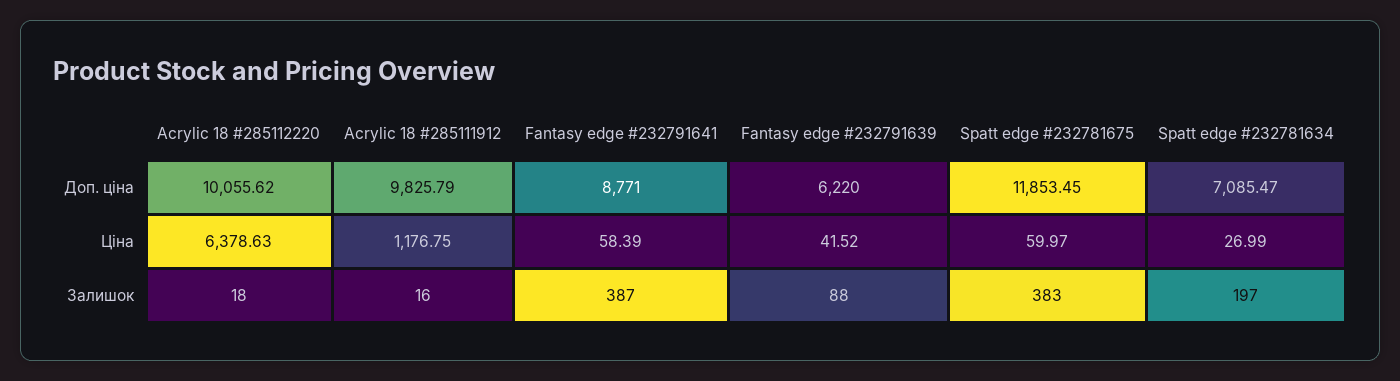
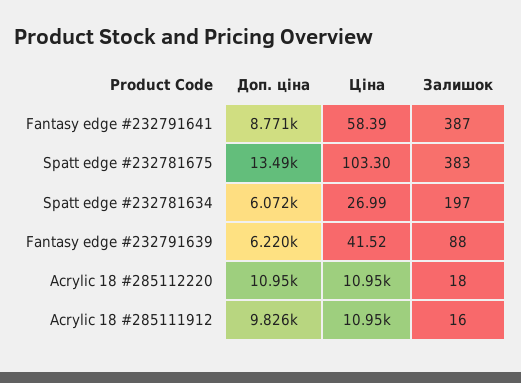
Acrylic 18 #285112220, Доп. ціна: 10055.62 -> 10950
Spatt edge #232781675, Доп. ціна: 11853.45 -> 13490
Spatt edge #232781634, Доп. ціна: 7085.47 -> 6072
Acrylic 18 #285112220, Ціна: 6378.63 -> 10950
Acrylic 18 #285111912, Ціна: 1176.75 -> 10950
Spatt edge #232781675, Ціна: 59.97 -> 103.3

